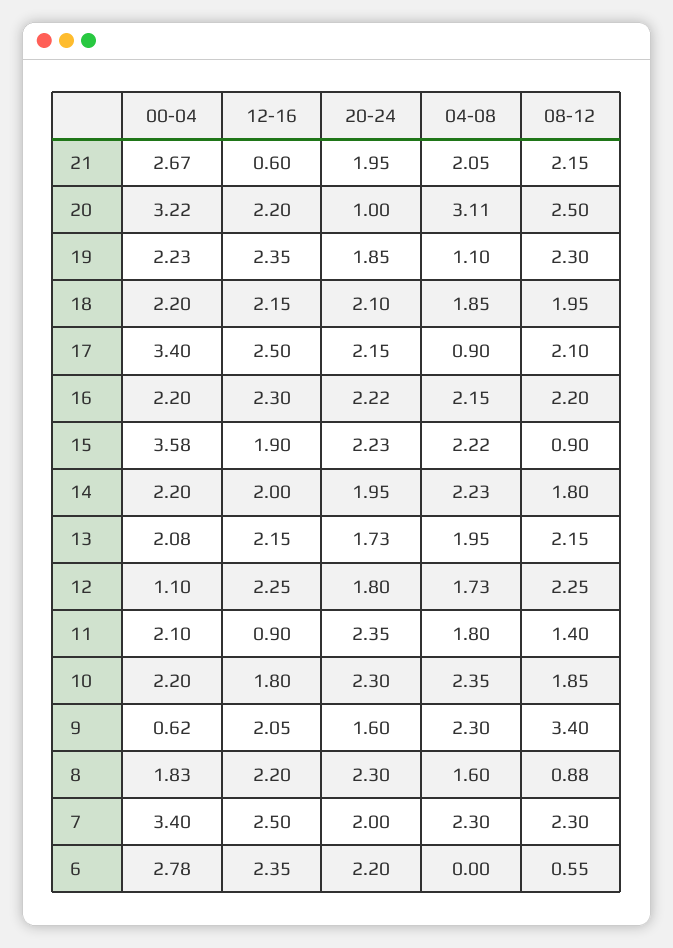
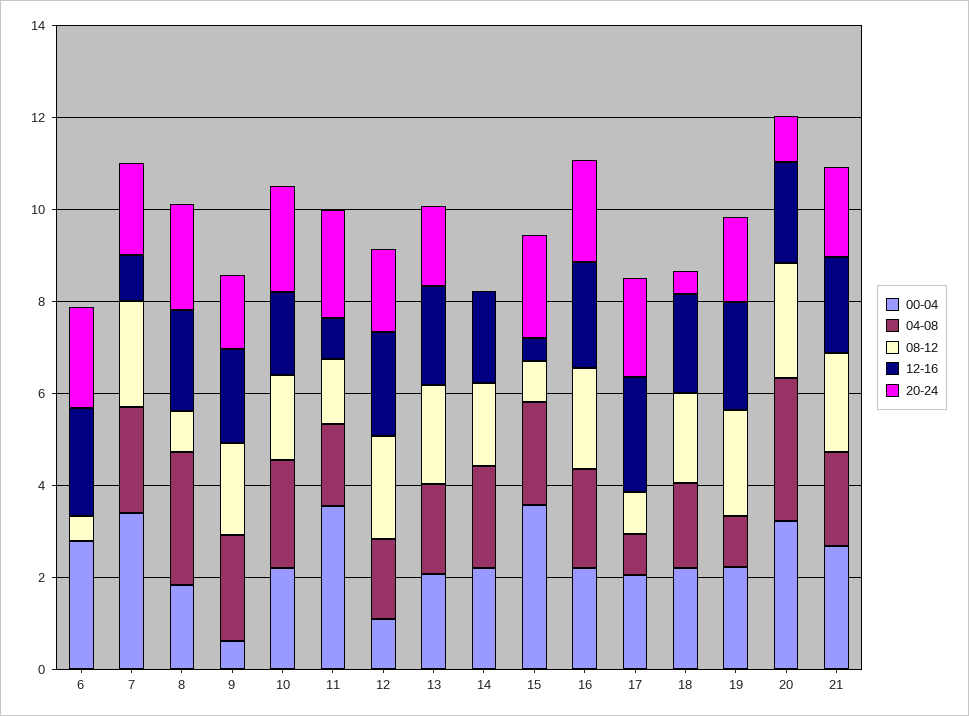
12-16, 21: 0.6 -> 2
20-24, 18: 2.1 -> 0.5
00-04, 17: 3.4 -> 2
08-12, 17: 2.1 -> 1
12-16, 15: 1.9 -> 0.5
20-24, 14: 1.95 -> 0
00-04, 11: 2.1 -> 3.5
08-12, 9: 3.4 -> 2
04-08, 8: 1.6 -> 3
12-16, 7: 2.5 -> 1

